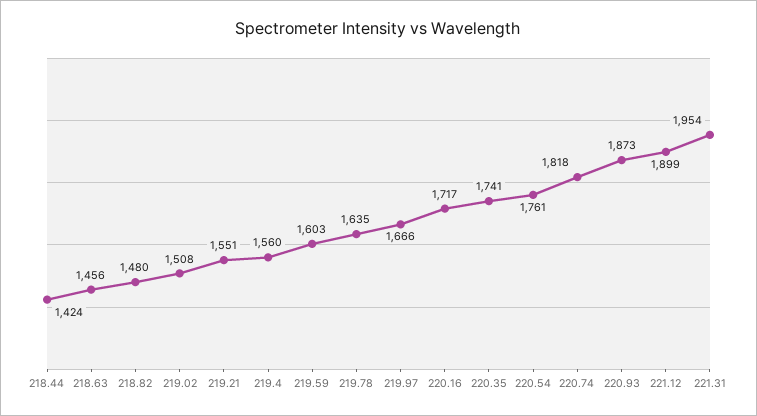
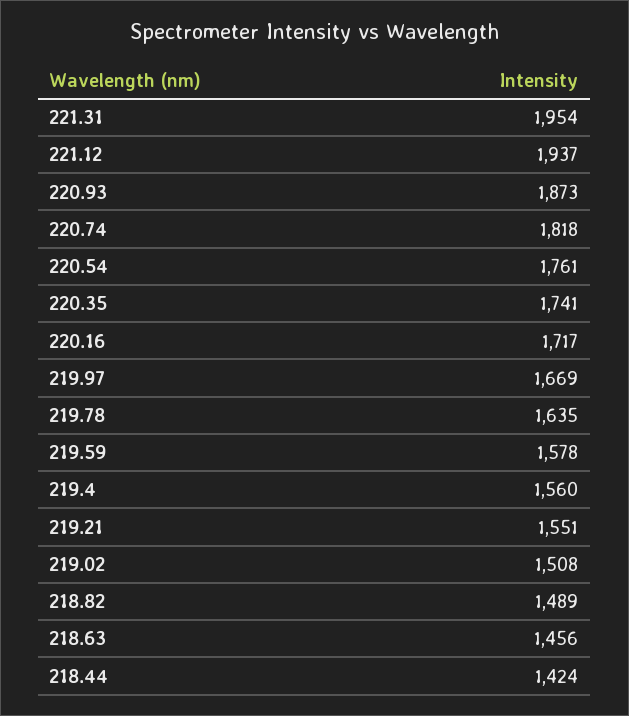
218.82: 1480 -> 1489
219.59: 1603 -> 1578
219.97: 1666 -> 1669
221.12: 1899 -> 1937

